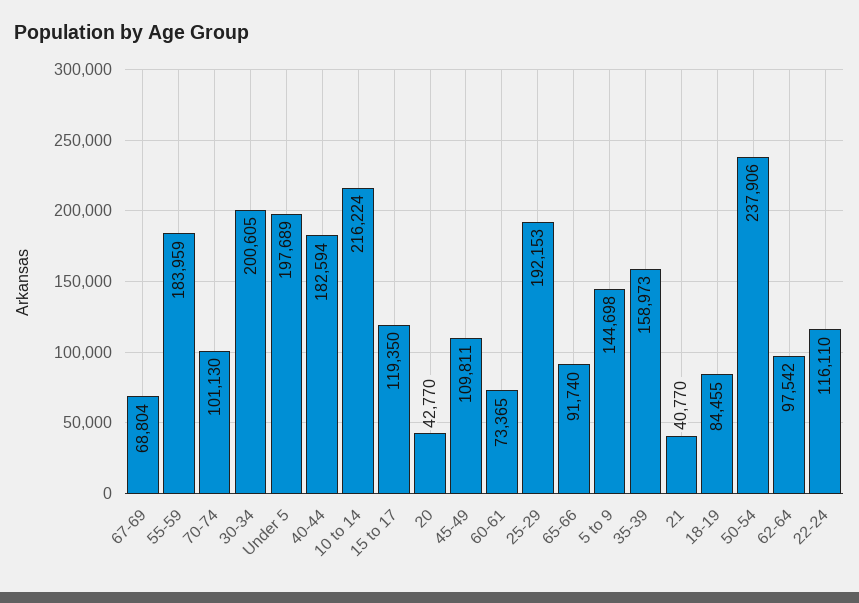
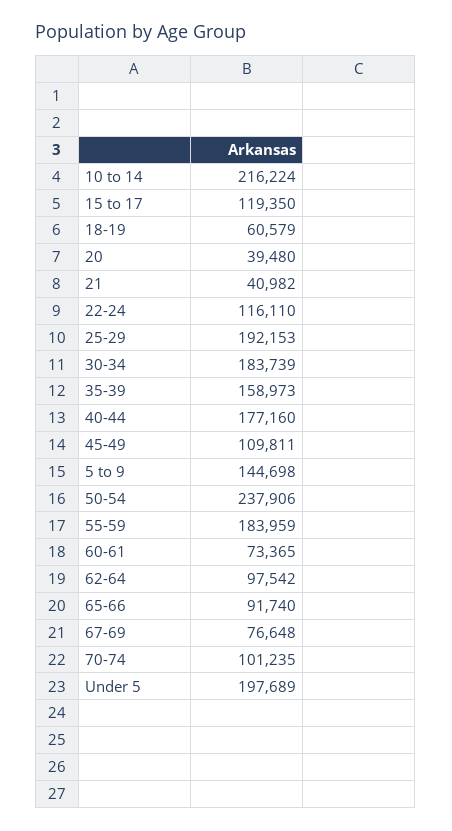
67-69: 68804 -> 76648
70-74: 101130 -> 101235
30-34: 200605 -> 183739
40-44: 182594 -> 177160
20: 42770 -> 39480
21: 40770 -> 40982
18-19: 84455 -> 60579

